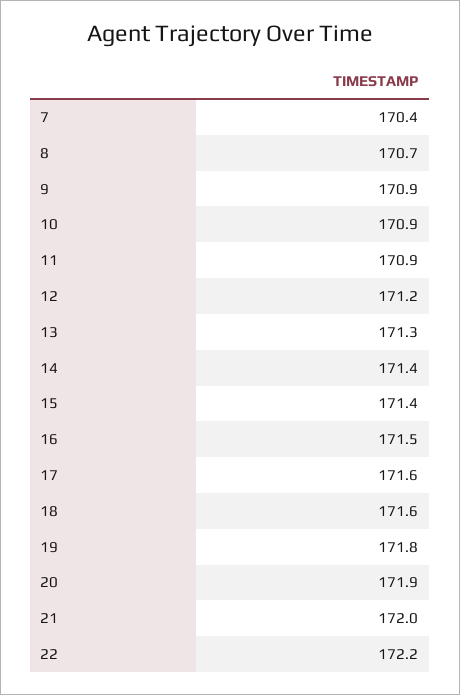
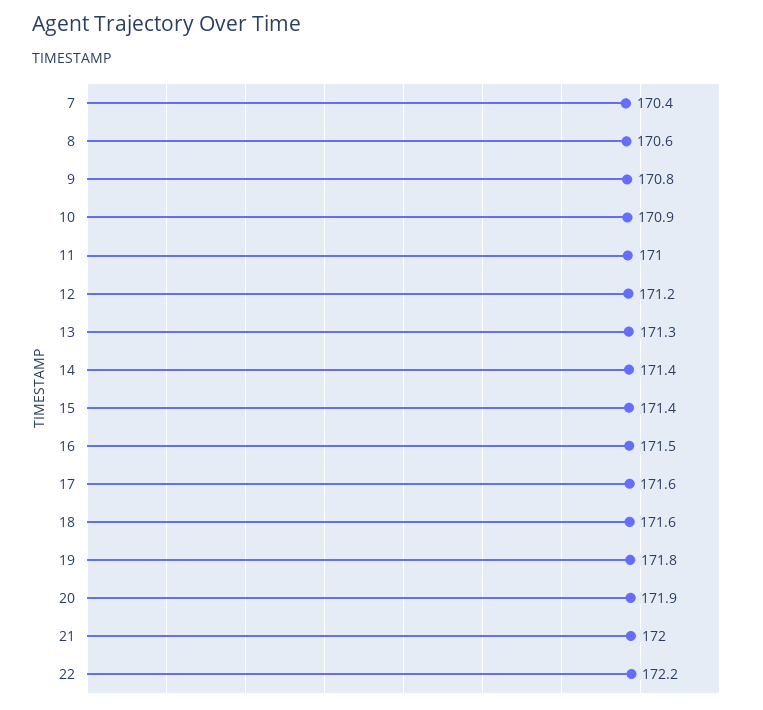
8: 170.7 -> 170.6
9: 170.9 -> 170.8
11: 170.9 -> 171

